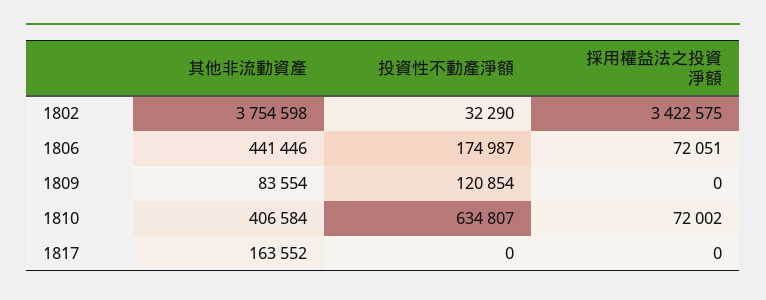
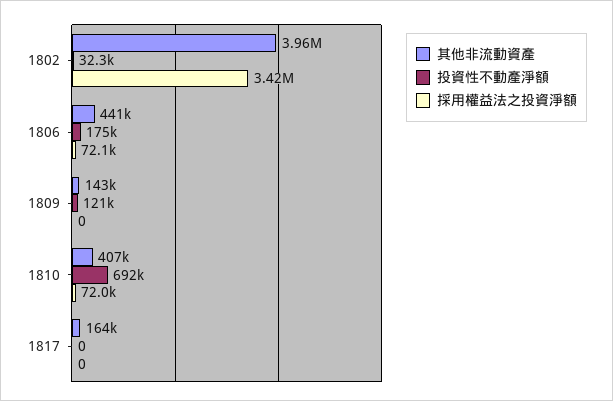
其他非流動資產, 1802: 3754598 -> 3960000
其他非流動資產, 1809: 83554 -> 143000
投資性不動產淨額, 1810: 634807 -> 692000

